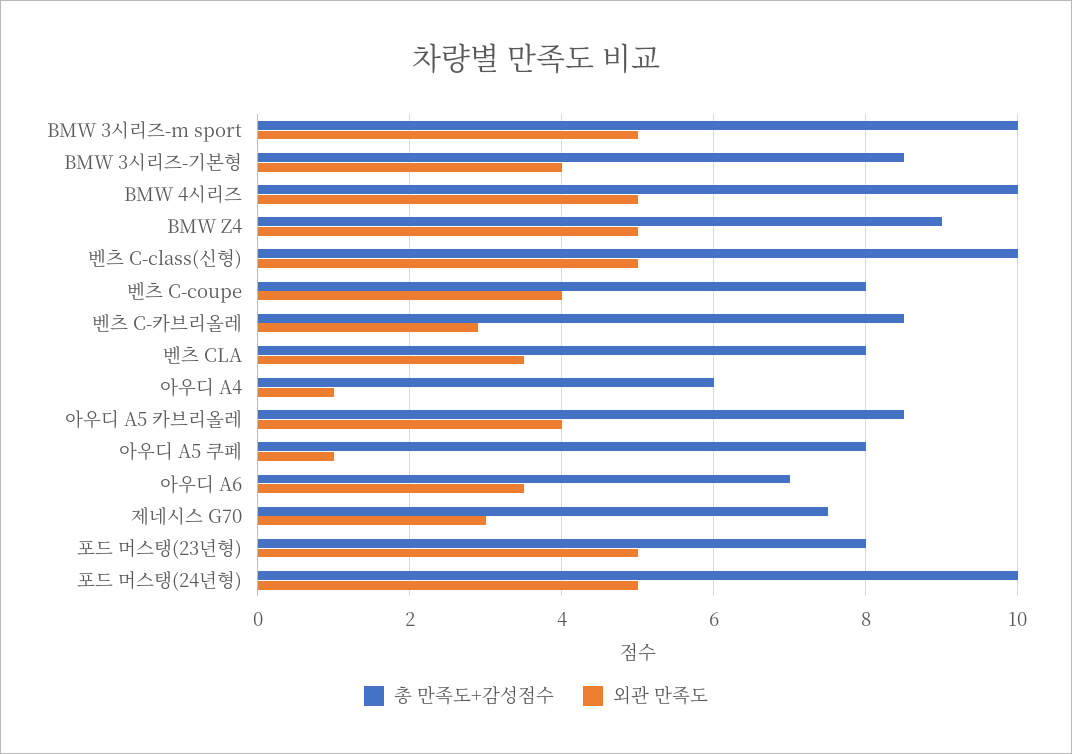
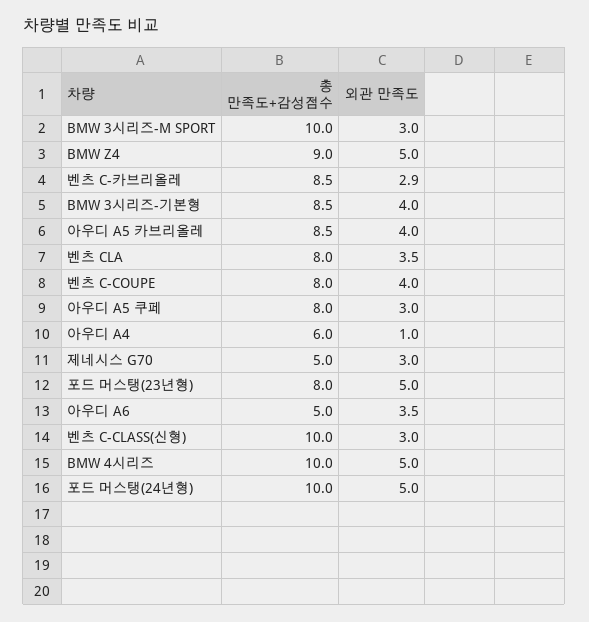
외관 만족도, BMW 3시리즈-m sport: 5 -> 3
외관 만족도, 벤츠 C-class(신형): 5 -> 3
외관 만족도, 아우디 A5 쿠페: 1 -> 3
총 만족도+감성점수, 아우디 A6: 7 -> 5
총 만족도+감성점수, 제네시스 G70: 7.5 -> 5

